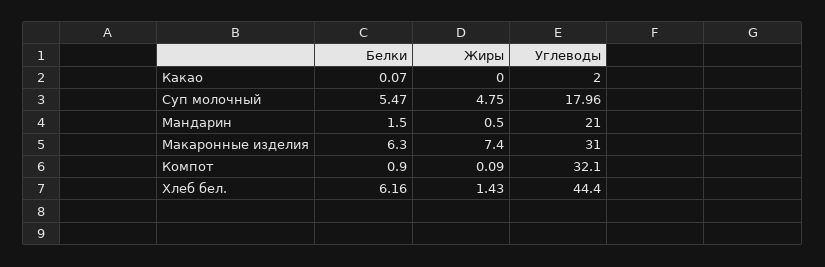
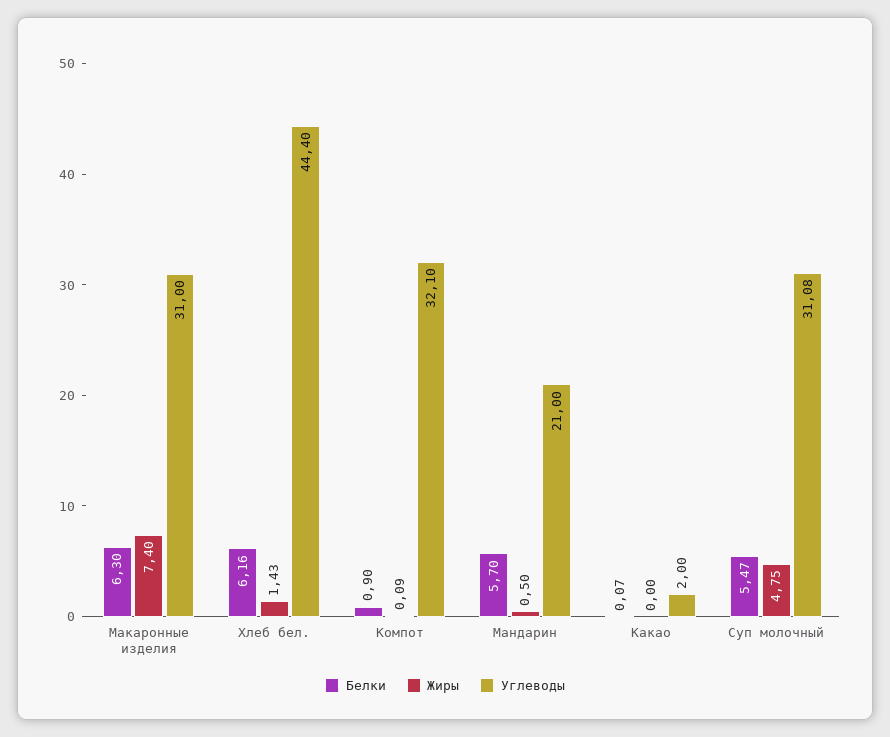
Углеводы, Суп молочный: 17.96 -> 31.08
Белки, Мандарин: 1.5 -> 5.7

